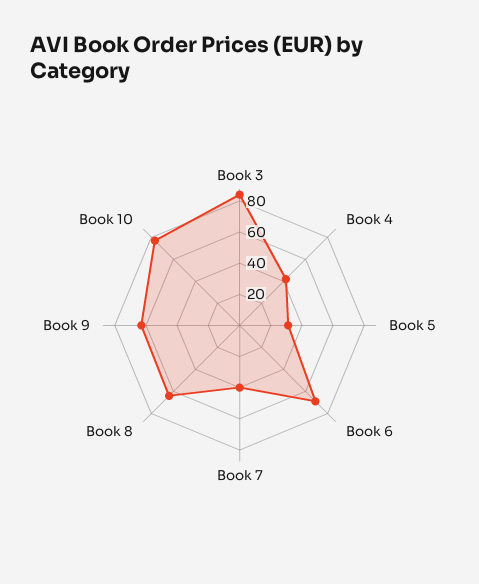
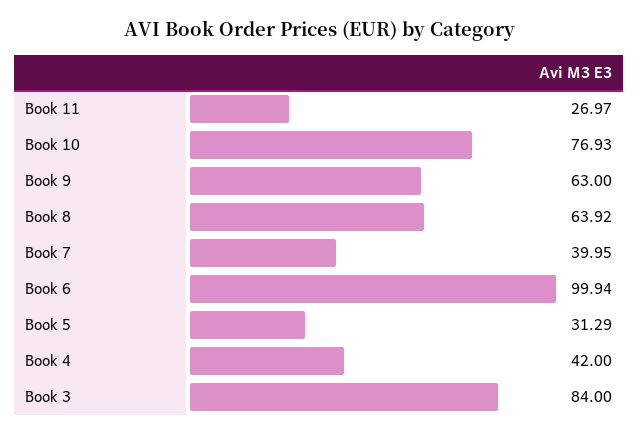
Book 6: 70 -> 99.94
Book 11: none -> 26.97

